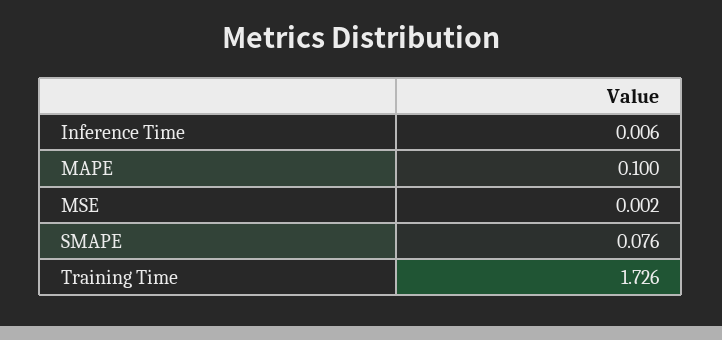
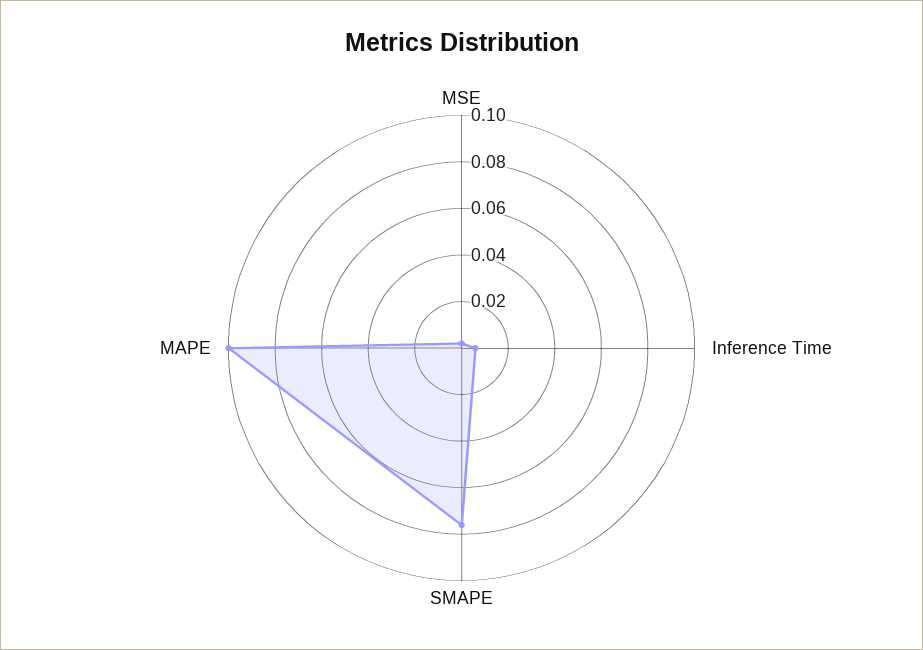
Training Time: 1.726 -> none

